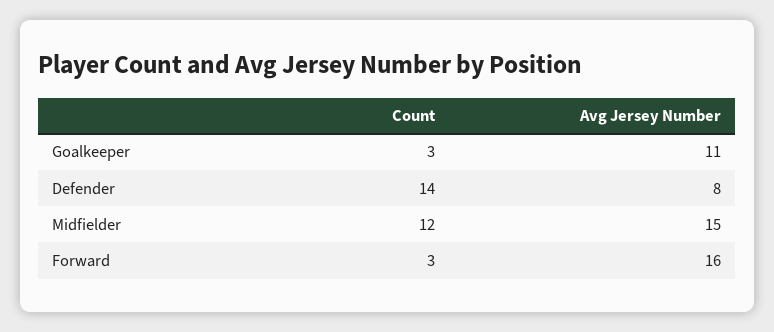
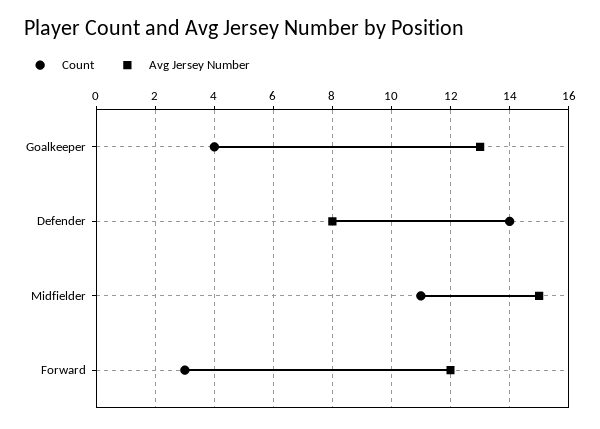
Count, Goalkeeper: 3 -> 4
Avg Jersey Number, Goalkeeper: 11 -> 13
Count, Midfielder: 12 -> 11
Avg Jersey Number, Forward: 16 -> 12

